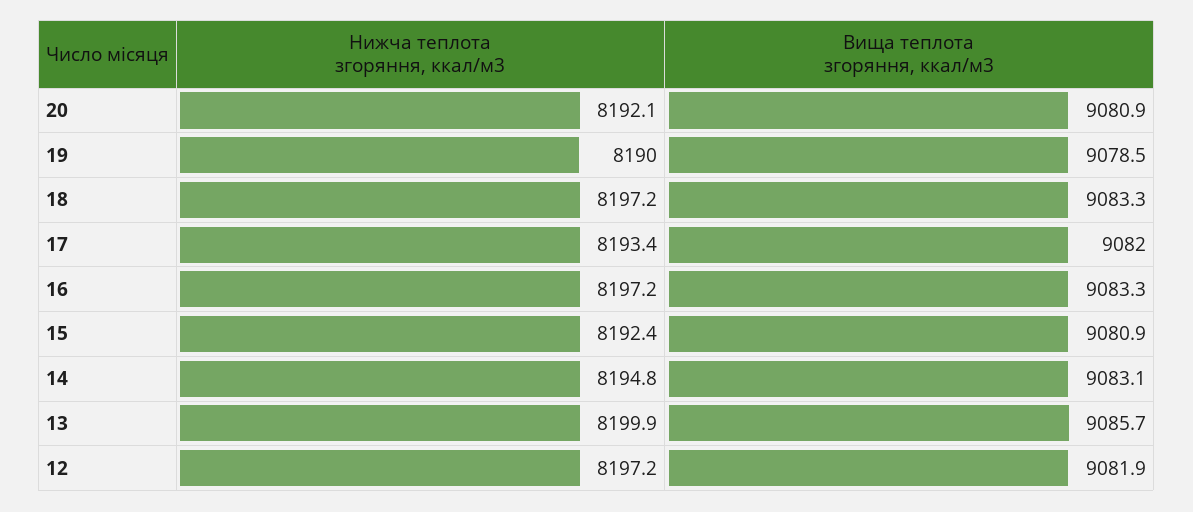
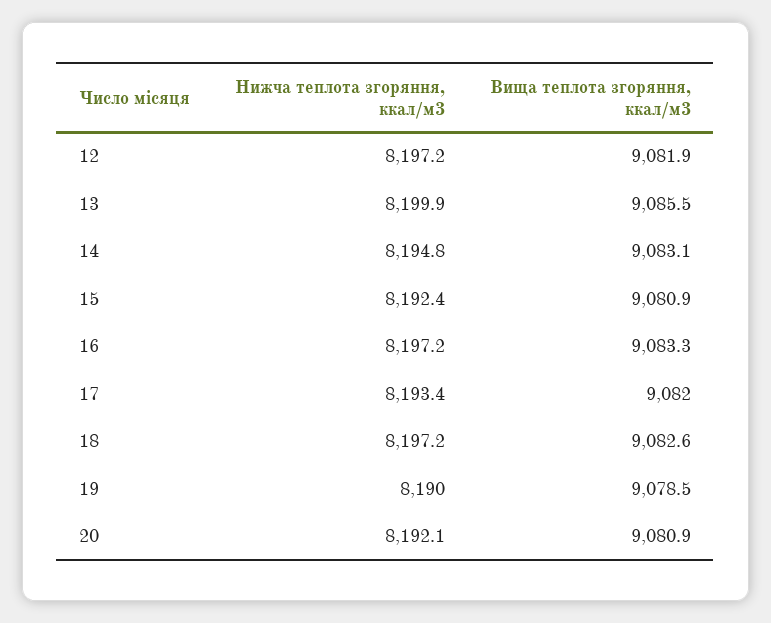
Вища теплота згоряння, ккал/м3, 18: 9083.3 -> 9082.6
Вища теплота згоряння, ккал/м3, 13: 9085.7 -> 9085.5

